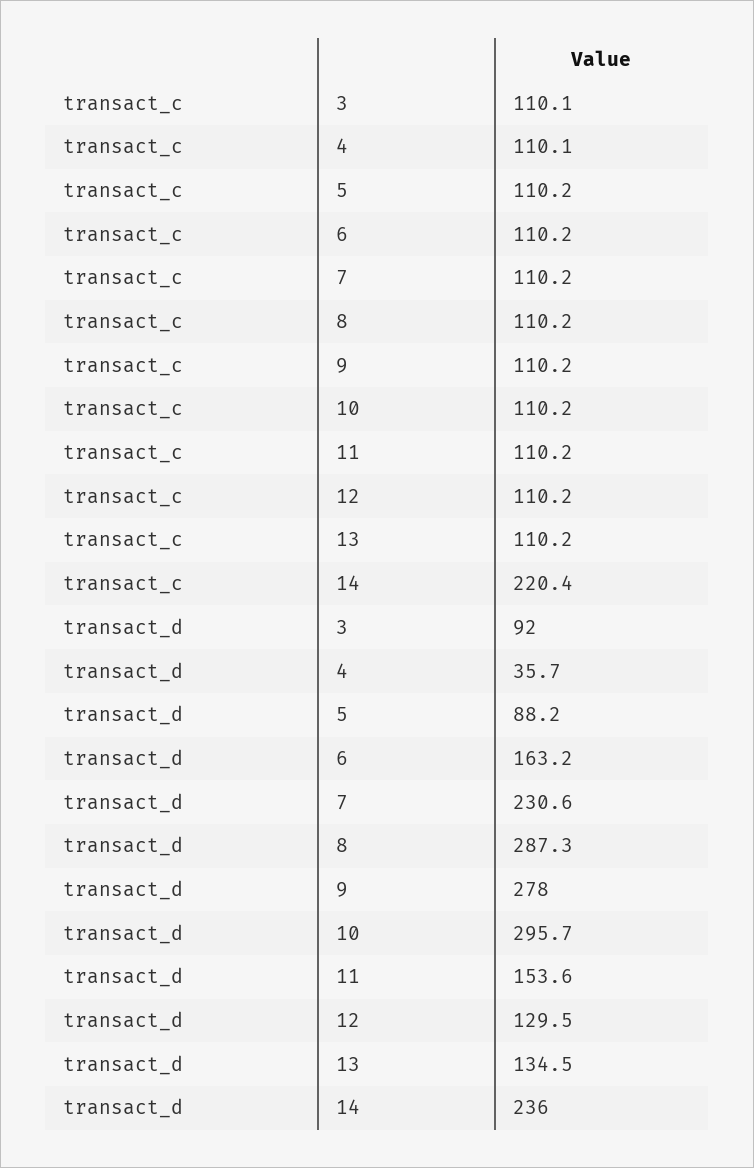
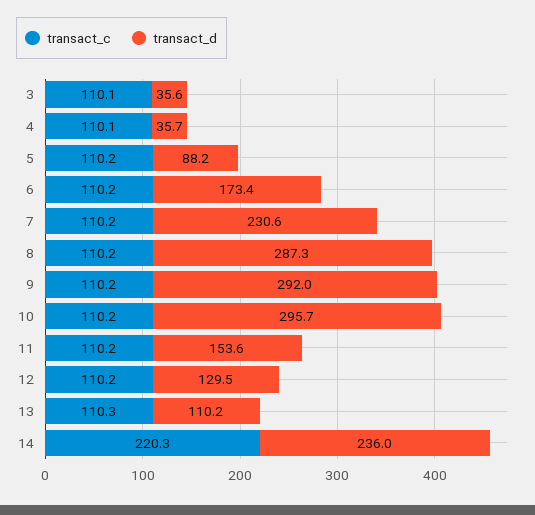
transact_c, 13: 110.2 -> 110.3
transact_c, 14: 220.4 -> 220.3
transact_d, 3: 92 -> 35.6
transact_d, 6: 163.2 -> 173.4
transact_d, 9: 278 -> 292
transact_d, 13: 134.5 -> 110.2

